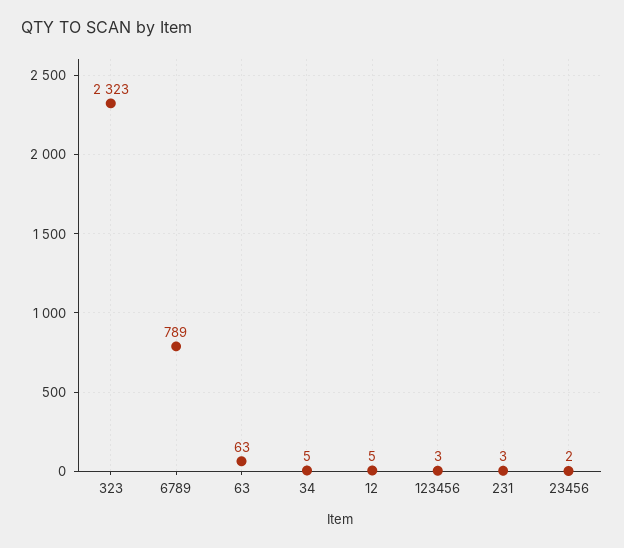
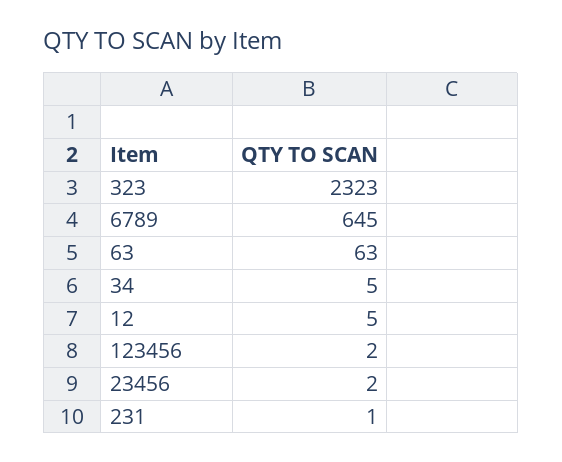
6789: 789 -> 645
123456: 3 -> 2
231: 3 -> 1

